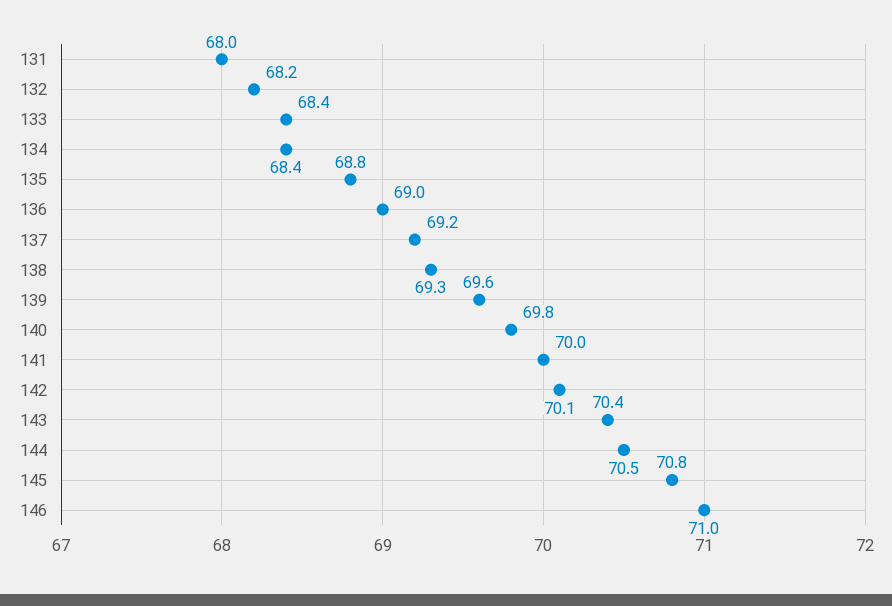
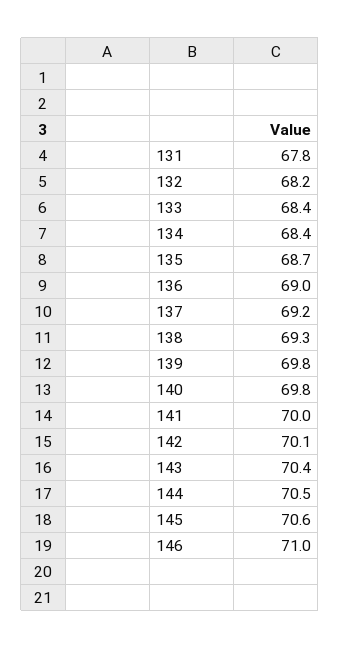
131: 68 -> 67.8
135: 68.8 -> 68.7
139: 69.6 -> 69.8
145: 70.8 -> 70.6

